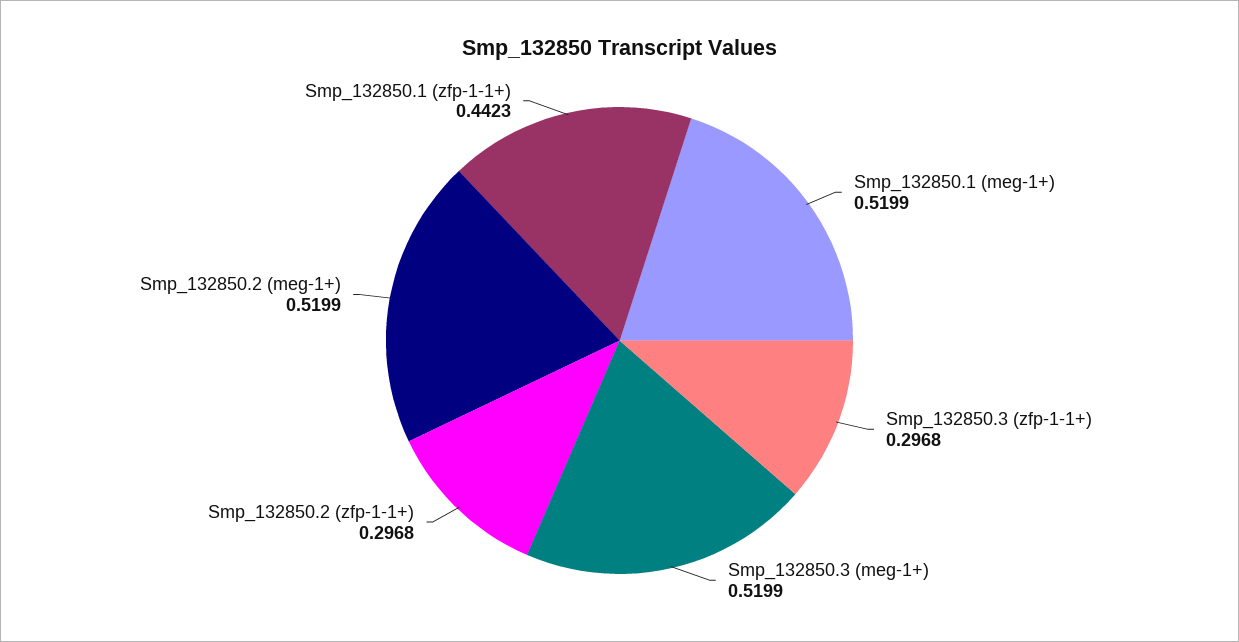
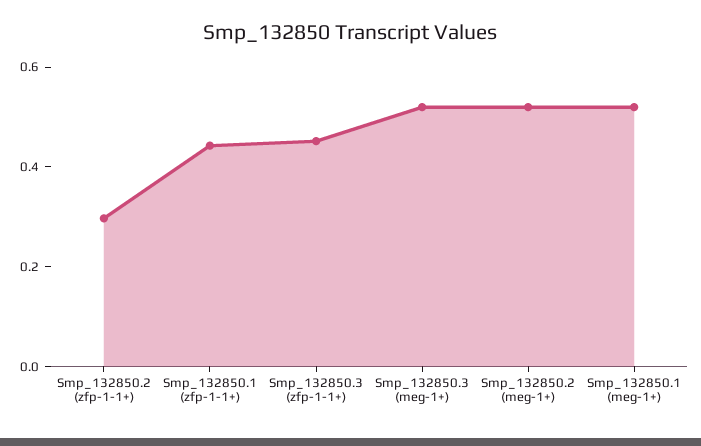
Smp_132850.3 (zfp-1-1+): 0.2968 -> 0.45

